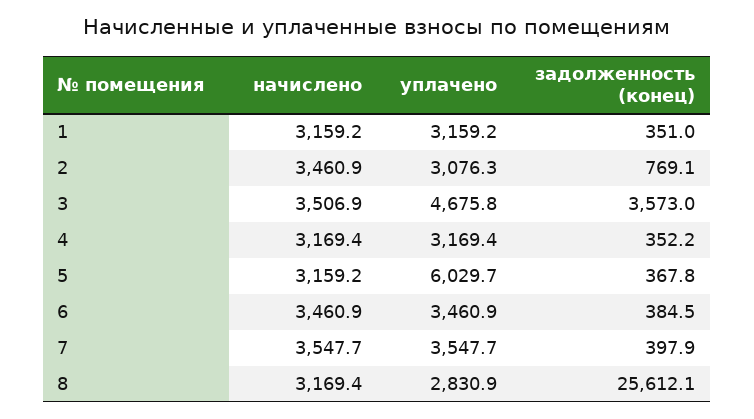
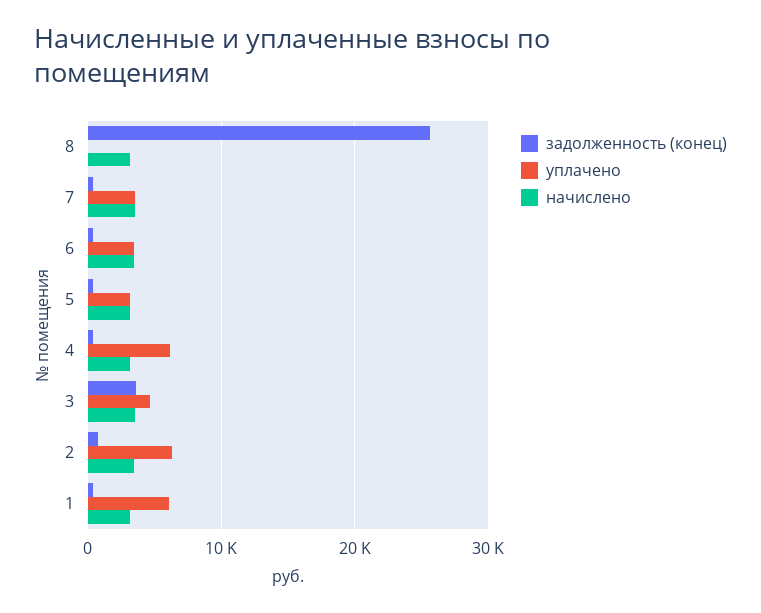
уплачено, 1: 3159.2 -> 6000
уплачено, 2: 3076.3 -> 6000
уплачено, 4: 3169.4 -> 6000
уплачено, 5: 6029.7 -> 3000
уплачено, 8: 2830.9 -> 0

